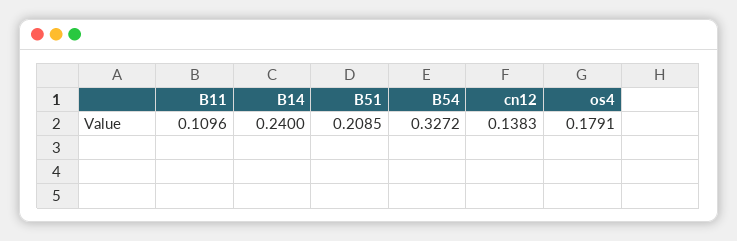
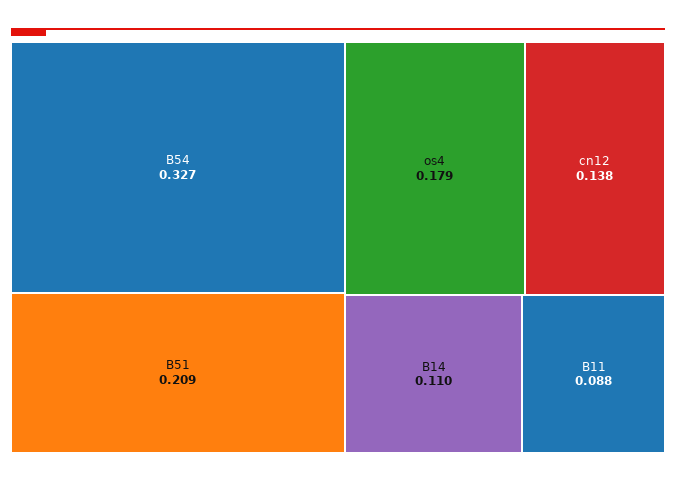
B11: 0.1096 -> 0.088
B14: 0.24 -> 0.11

